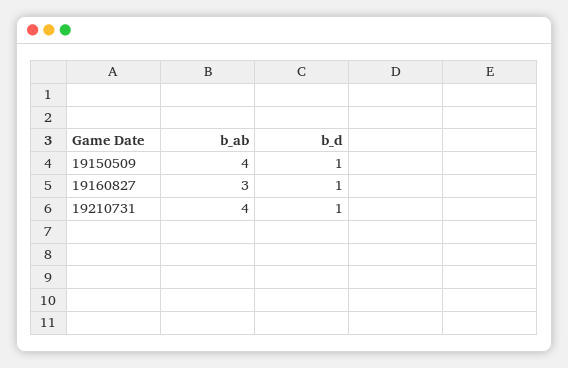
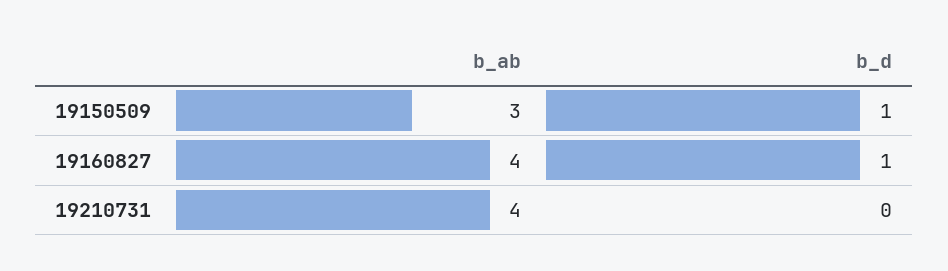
b_ab, 19150509: 4 -> 3
b_ab, 19160827: 3 -> 4
b_d, 19210731: 1 -> 0

